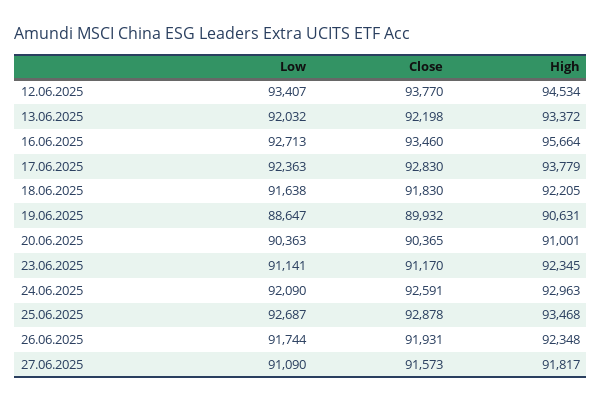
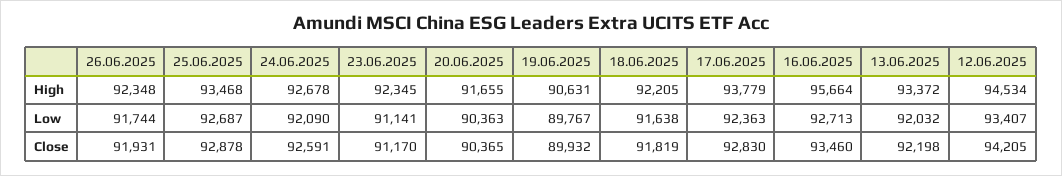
Close, 12.06.2025: 93770 -> 94205
Close, 18.06.2025: 91830 -> 91819
Low, 19.06.2025: 88647 -> 89767
High, 20.06.2025: 91001 -> 91655
High, 24.06.2025: 92963 -> 92678
Low, 27.06.2025: 91090 -> none
Close, 27.06.2025: 91573 -> none
High, 27.06.2025: 91817 -> none

